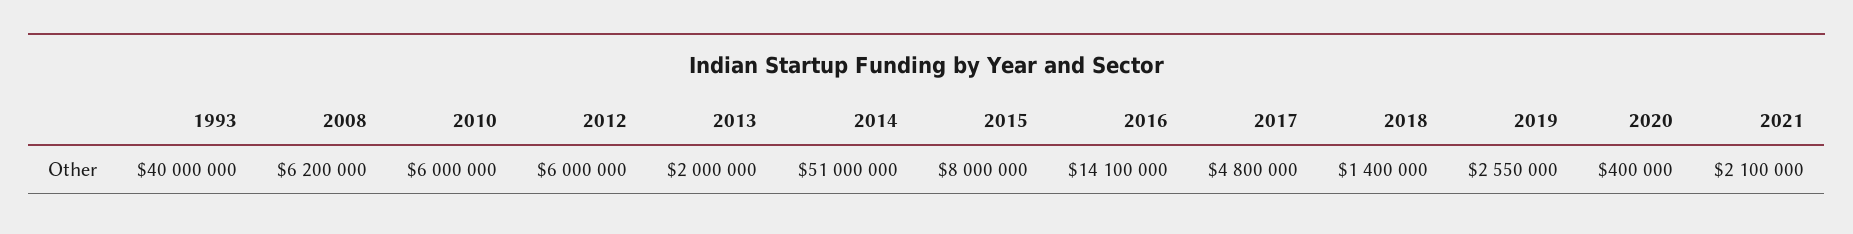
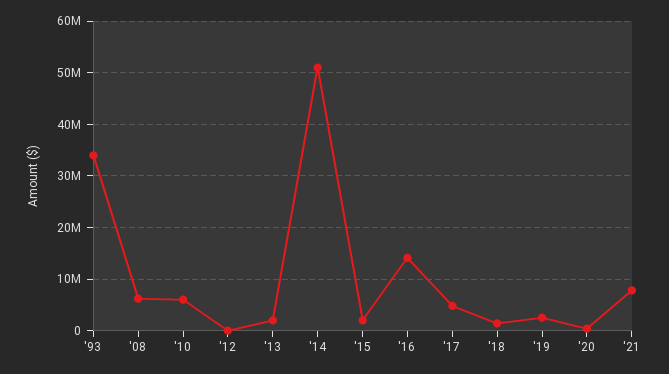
1993: 40000000 -> 34000000
2012: 6000000 -> 0
2015: 8000000 -> 2000000
2021: 2100000 -> 8000000

